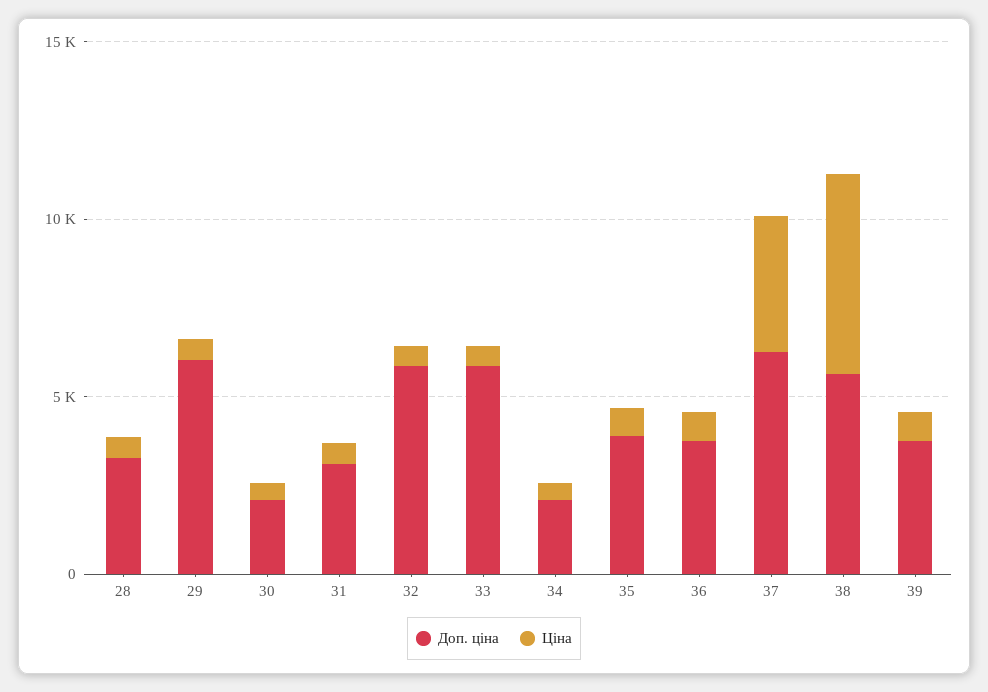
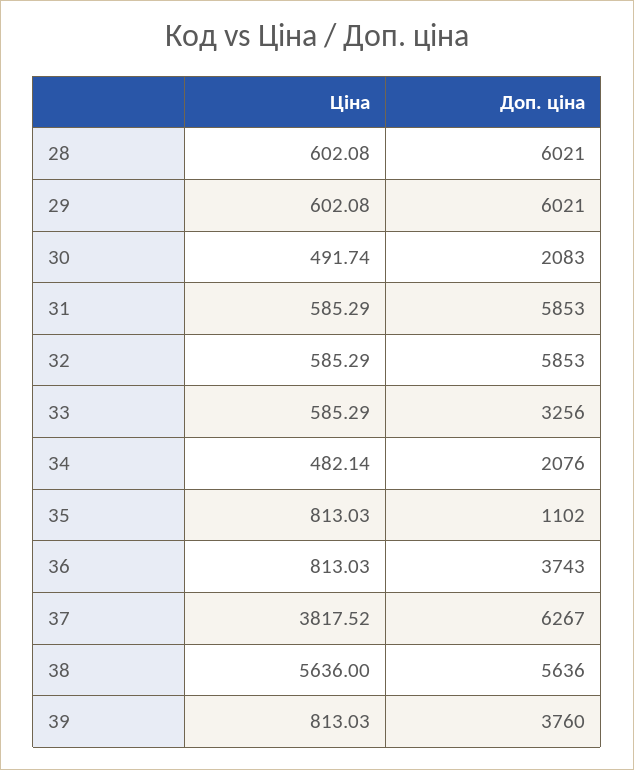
Доп. ціна, 28: 3000 -> 6021
Доп. ціна, 31: 3000 -> 5853
Доп. ціна, 33: 6000 -> 3256
Доп. ціна, 35: 4000 -> 1102

